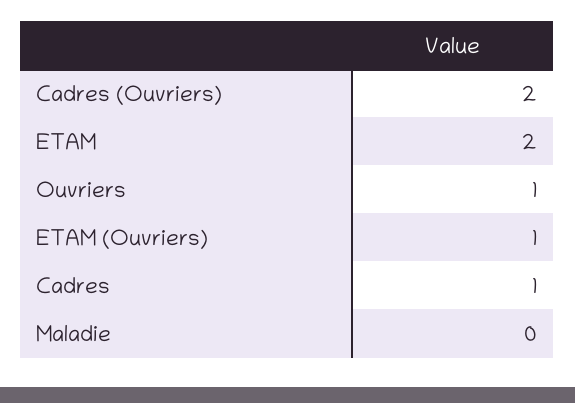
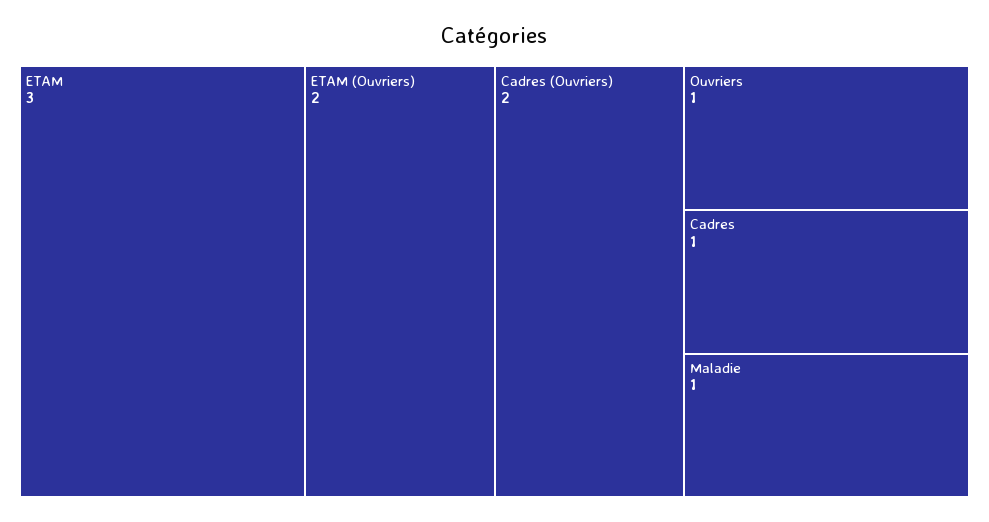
ETAM: 2 -> 3
ETAM (Ouvriers): 1 -> 2
Maladie: 0 -> 1

